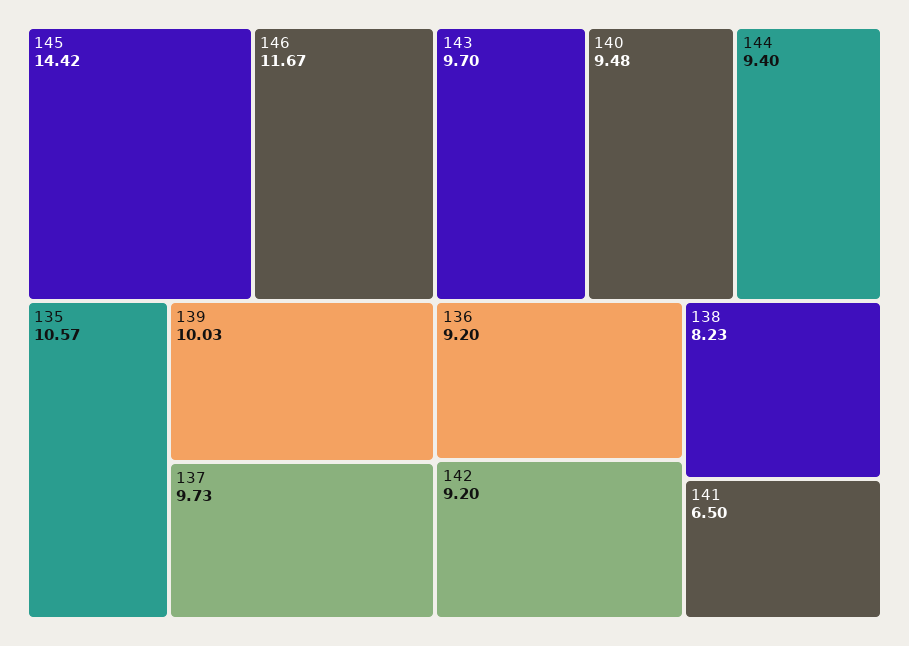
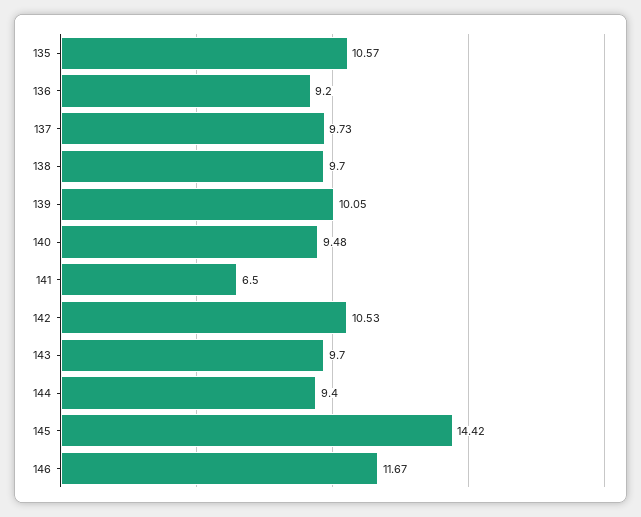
139: 10.03 -> 10.05
142: 9.2 -> 10.53
138: 8.23 -> 9.7

